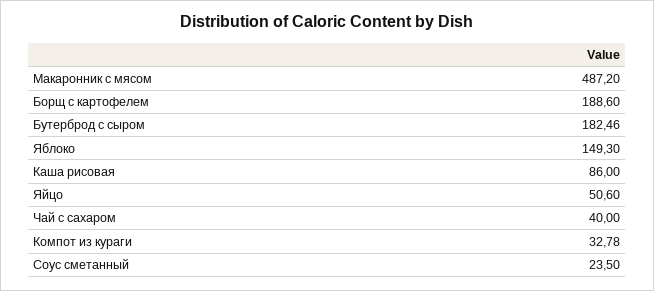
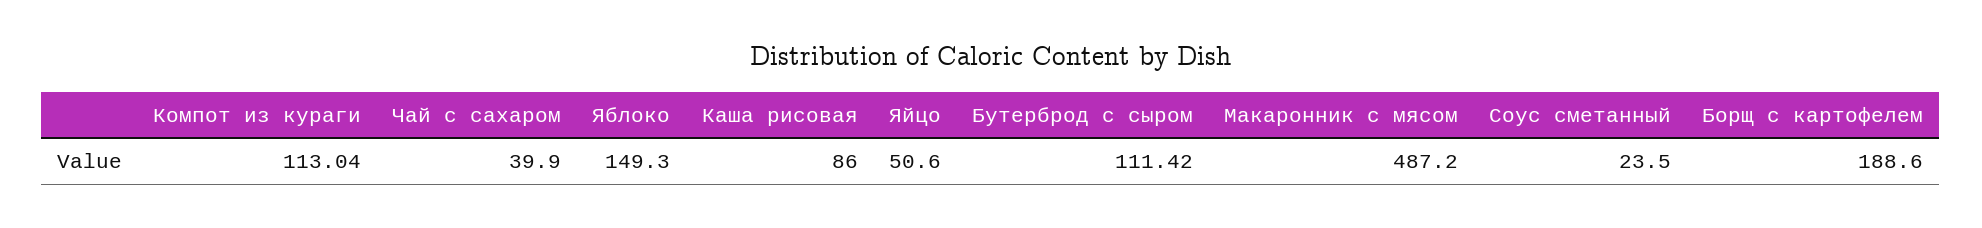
Бутерброд с сыром: 182.46 -> 111.42
Чай с сахаром: 40 -> 39.9
Компот из кураги: 32.78 -> 113.04

